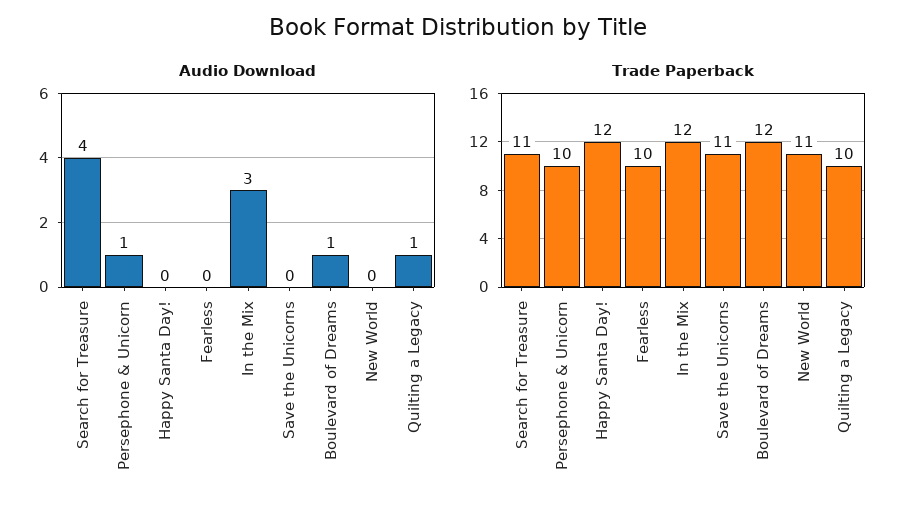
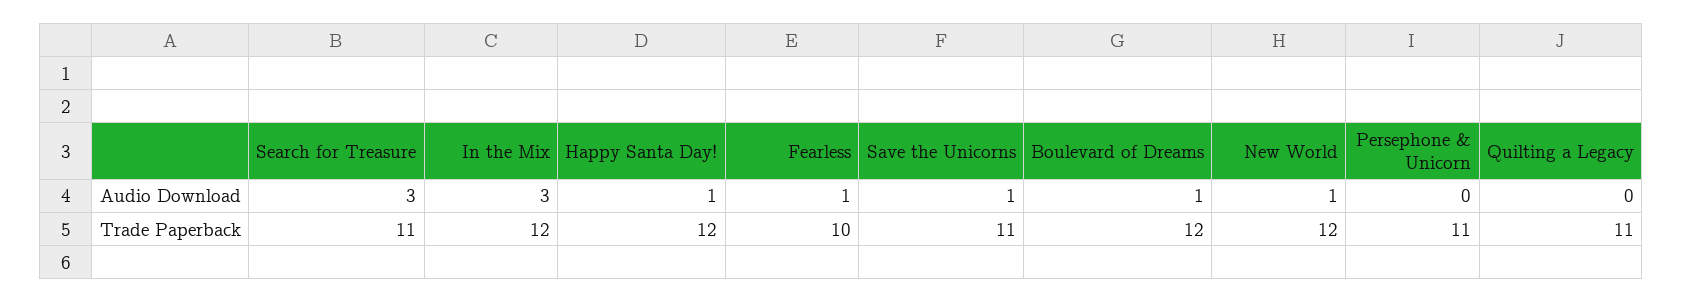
Audio Download, Search for Treasure: 4 -> 3
Audio Download, Persephone & Unicorn: 1 -> 0
Audio Download, Happy Santa Day!: 0 -> 1
Audio Download, Fearless: 0 -> 1
Audio Download, Save the Unicorns: 0 -> 1
Audio Download, New World: 0 -> 1
Audio Download, Quilting a Legacy: 1 -> 0
Trade Paperback, Persephone & Unicorn: 10 -> 11
Trade Paperback, New World: 11 -> 12
Trade Paperback, Quilting a Legacy: 10 -> 11

